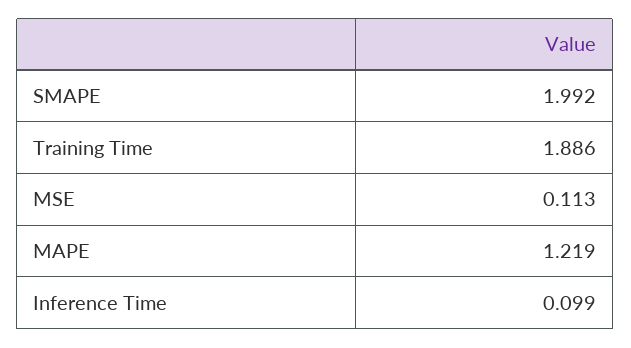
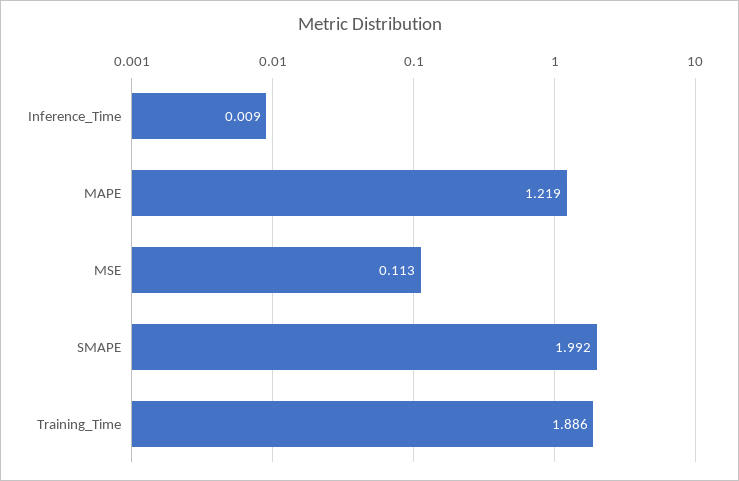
Inference Time: 0.099 -> 0.009

